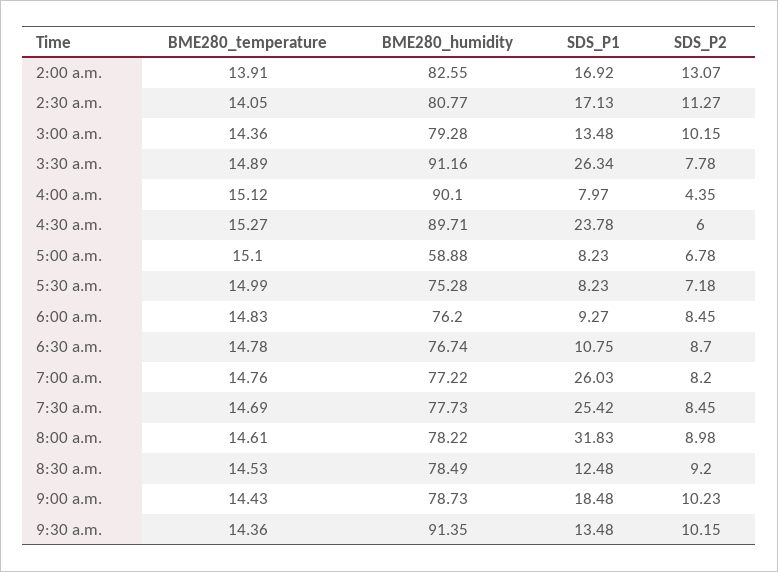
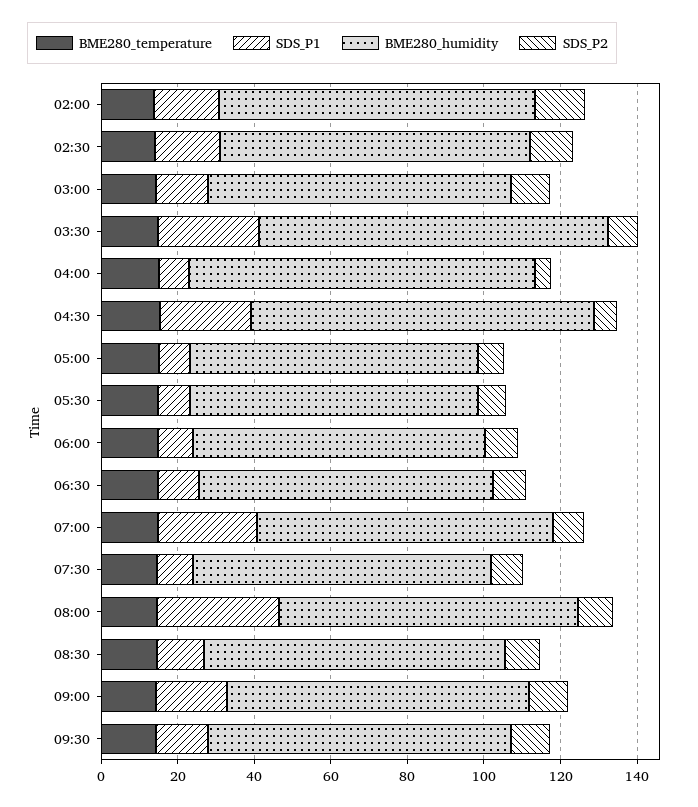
BME280_humidity, 5:00 a.m.: 58.88 -> 75
SDS_P1, 7:30 a.m.: 25.42 -> 10
BME280_humidity, 9:30 a.m.: 91.35 -> 80

